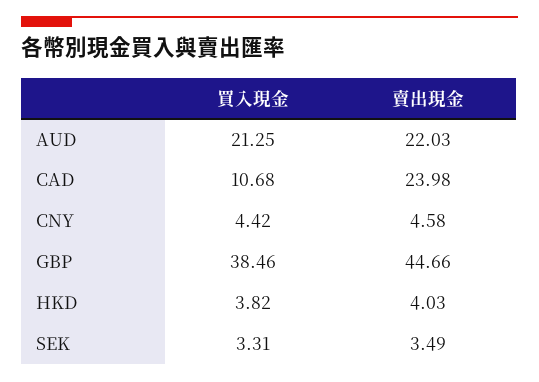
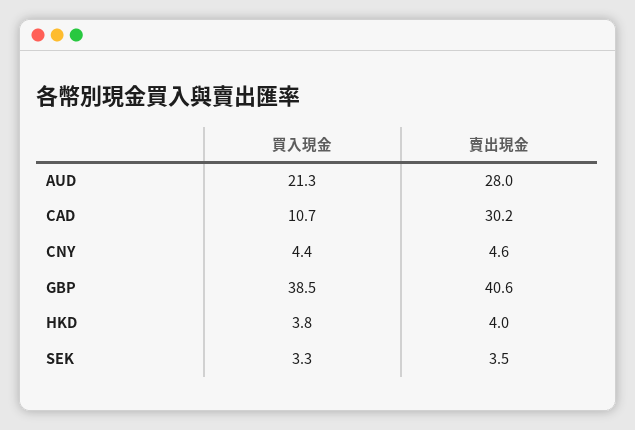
賣出現金, AUD: 22.03 -> 28
賣出現金, CAD: 23.98 -> 30.2
賣出現金, GBP: 44.66 -> 40.6

